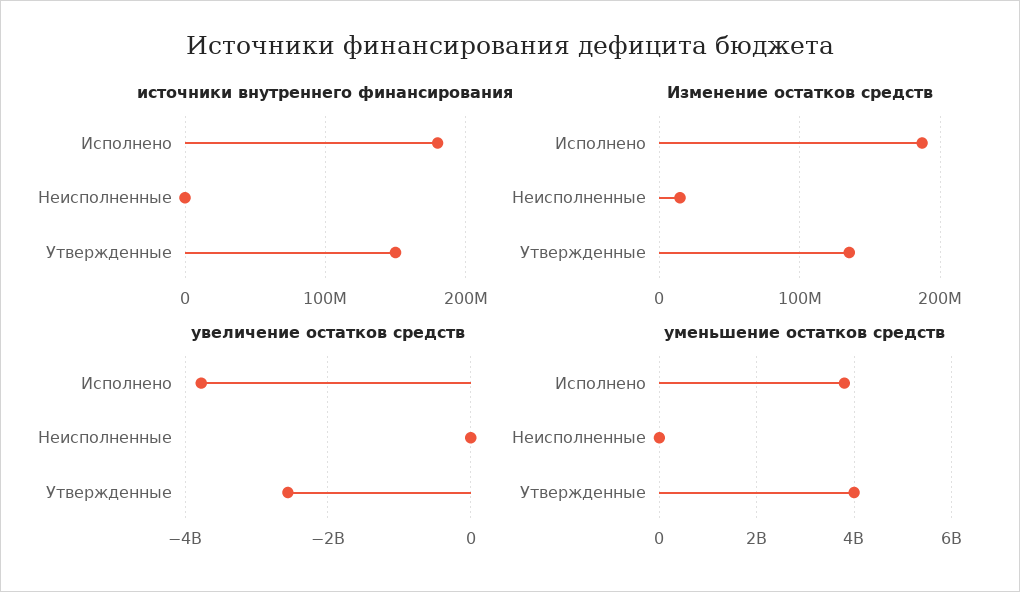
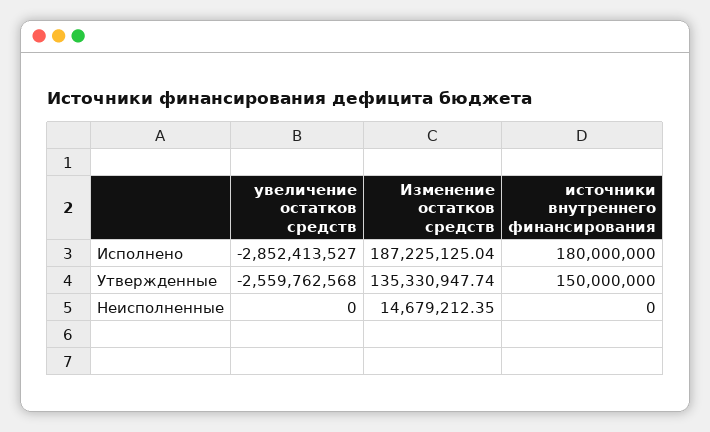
увеличение остатков средств, Исполнено: -3800000000 -> -2852413527
уменьшение остатков средств, Исполнено: 3800000000 -> none
уменьшение остатков средств, Неисполненные: 0 -> none
уменьшение остатков средств, Утвержденные: 4000000000 -> none

